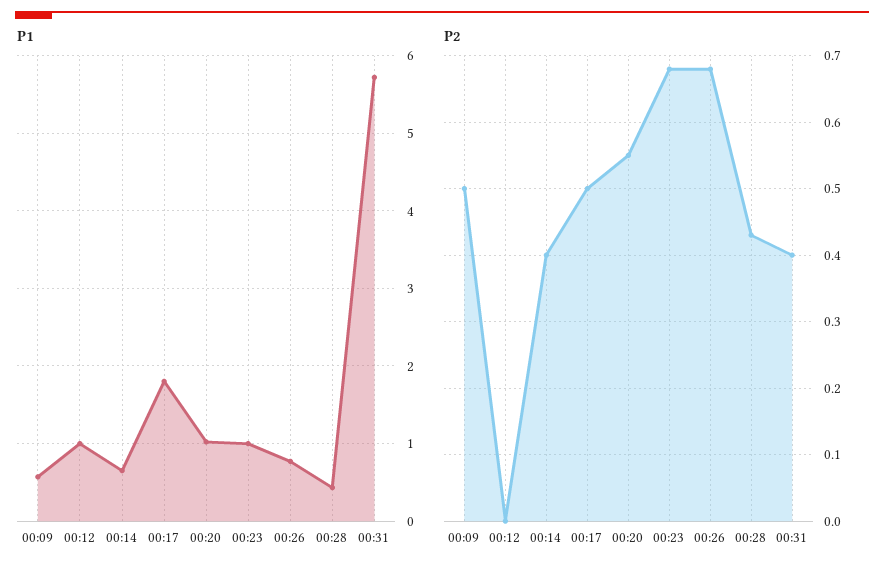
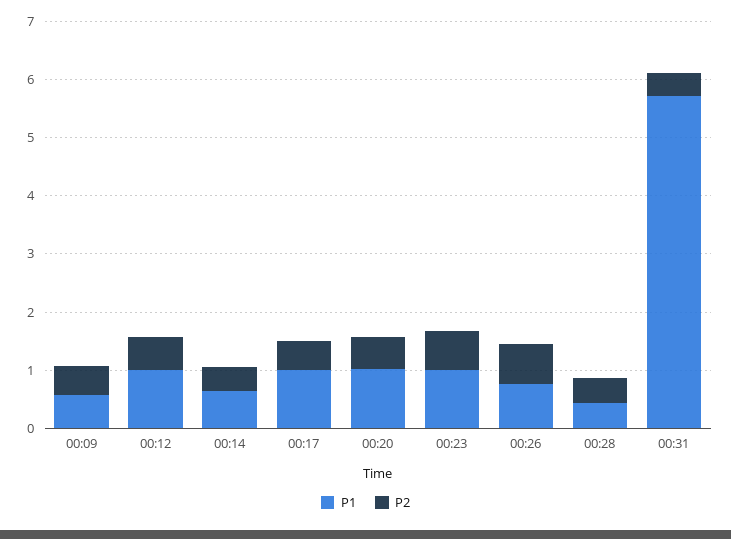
P1, 00:17: 1.8 -> 1
P2, 00:12: 0 -> 0.6

